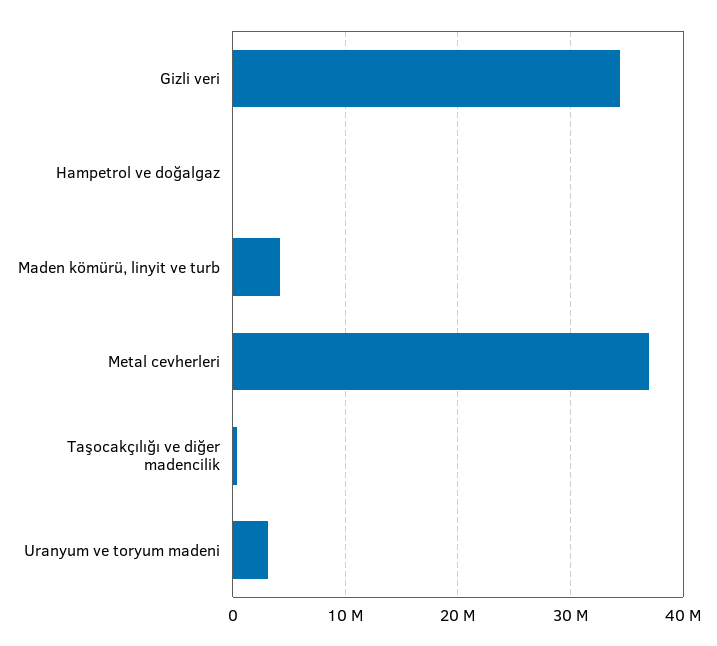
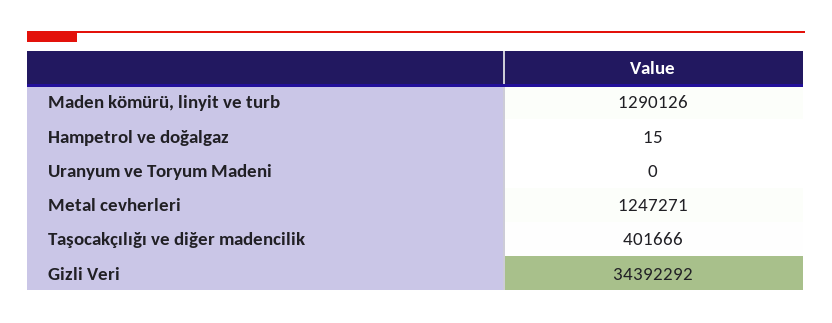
Maden kömürü, linyit ve turb: 4000000 -> 1290126
Metal cevherleri: 37000000 -> 1247271
Uranyum ve toryum madeni: 3000000 -> 0

